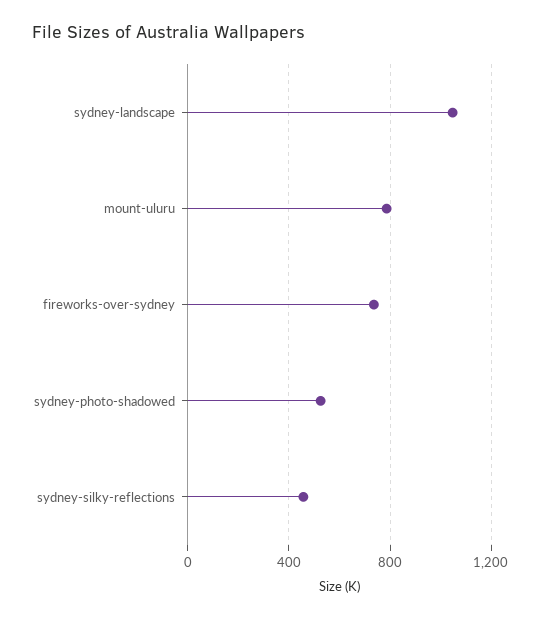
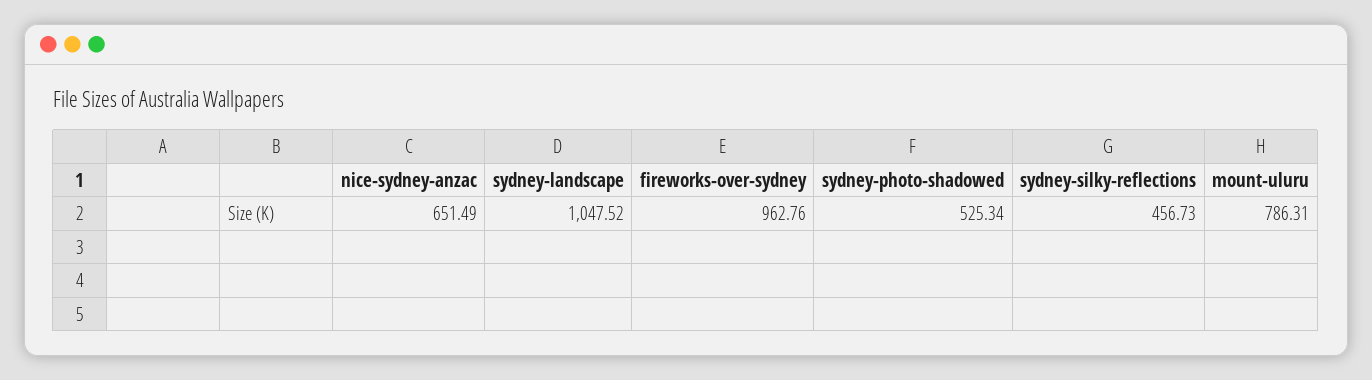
fireworks-over-sydney: 750 -> 962.76
nice-sydney-anzac: none -> 651.49

